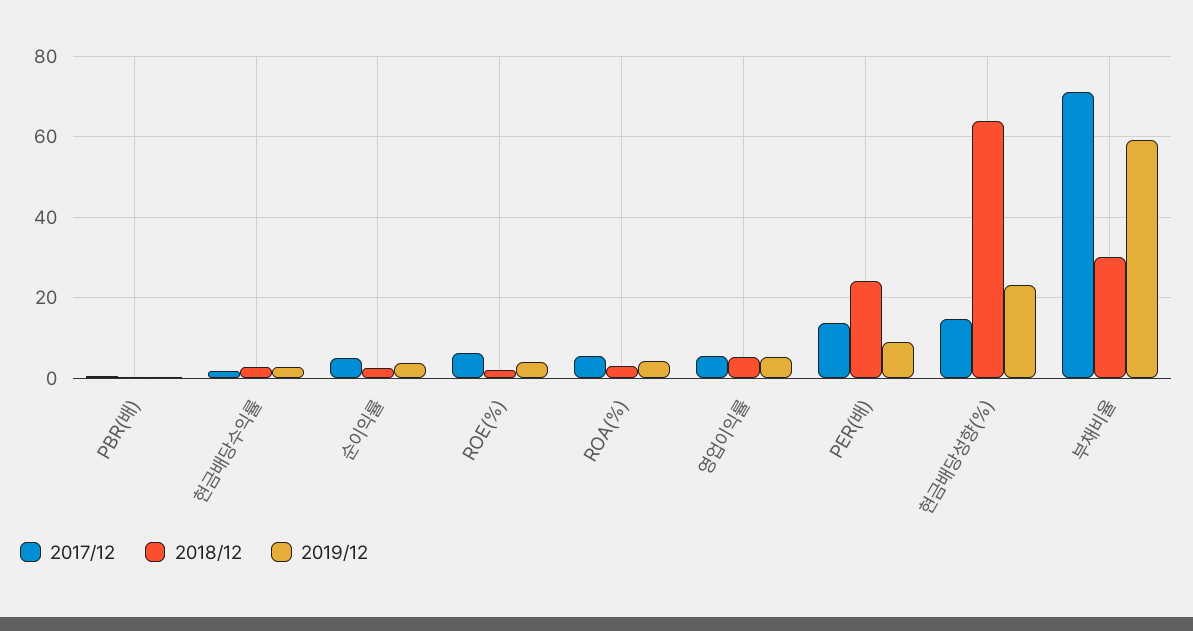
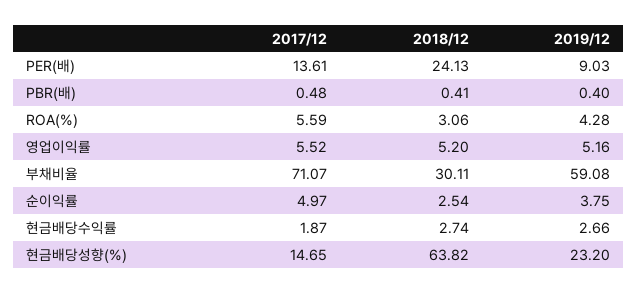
2017/12, ROE(%): 6 -> none
2018/12, ROE(%): 2 -> none
2019/12, ROE(%): 4 -> none

